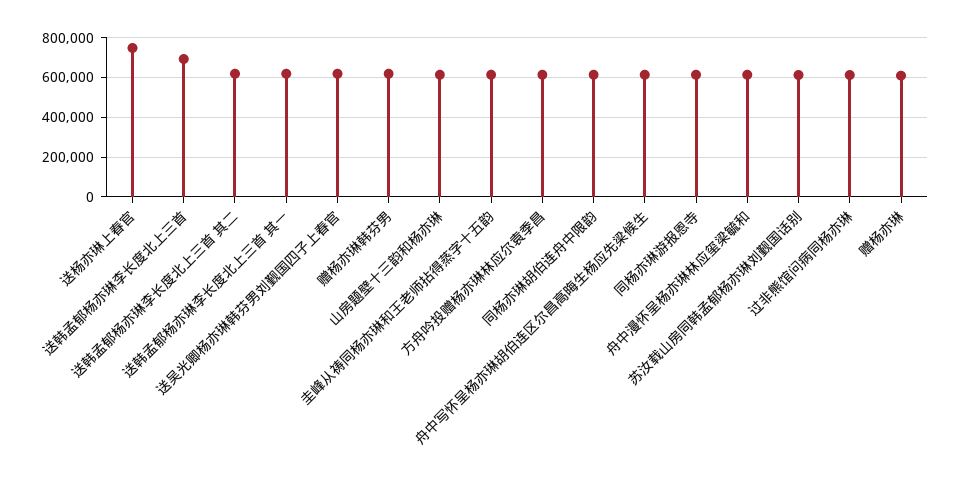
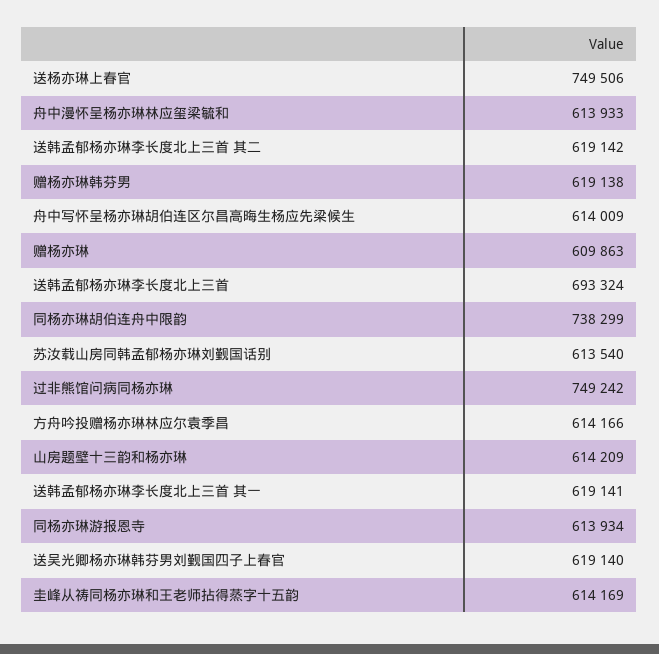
同杨亦琳胡伯连舟中限韵: 600000 -> 738299
过非熊馆问病同杨亦琳: 600000 -> 749242

